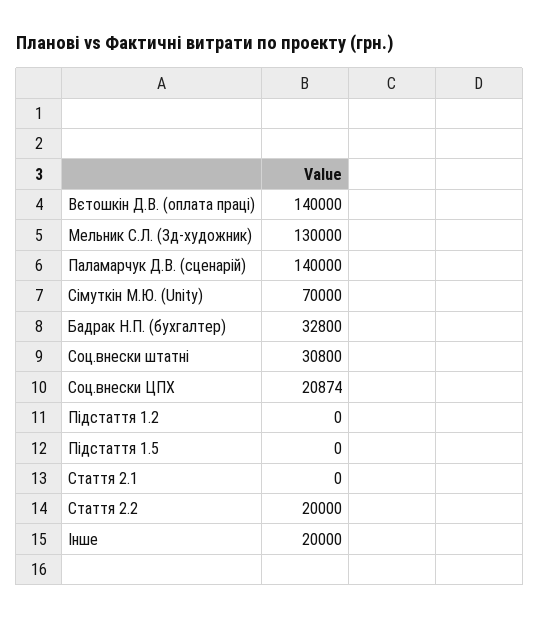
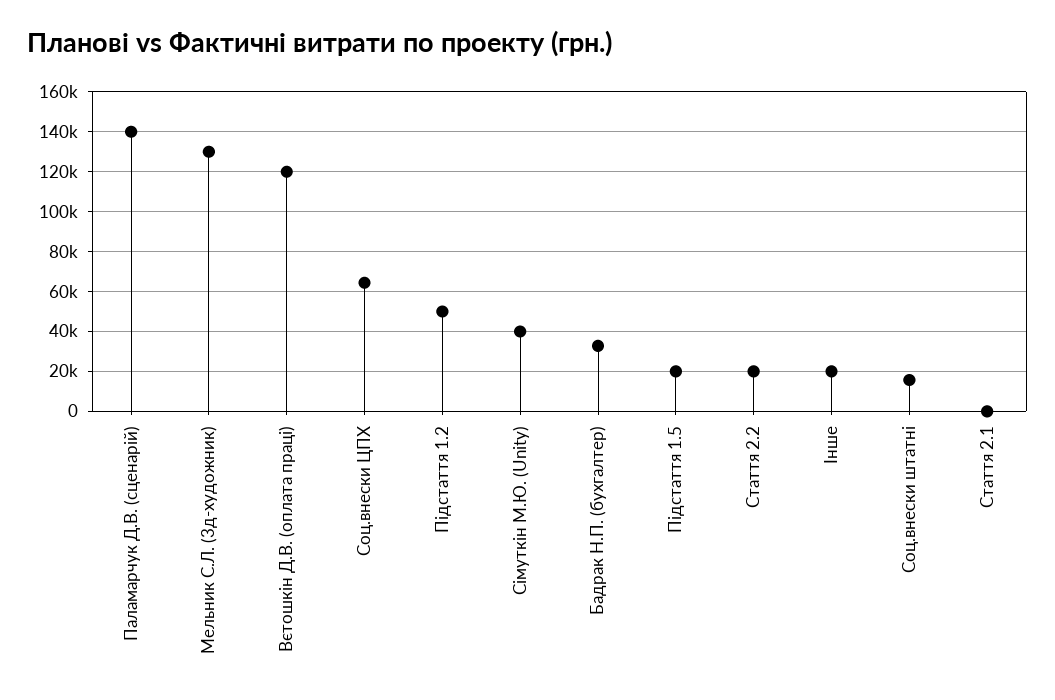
Вєтошкін Д.В. (оплата праці): 140000 -> 120000
Сімуткін М.Ю. (Unity): 70000 -> 40000
Соц.внески штатні: 30800 -> 15000
Соц.внески ЦПХ: 20874 -> 65000
Підстаття 1.2: 0 -> 50000
Підстаття 1.5: 0 -> 20000

